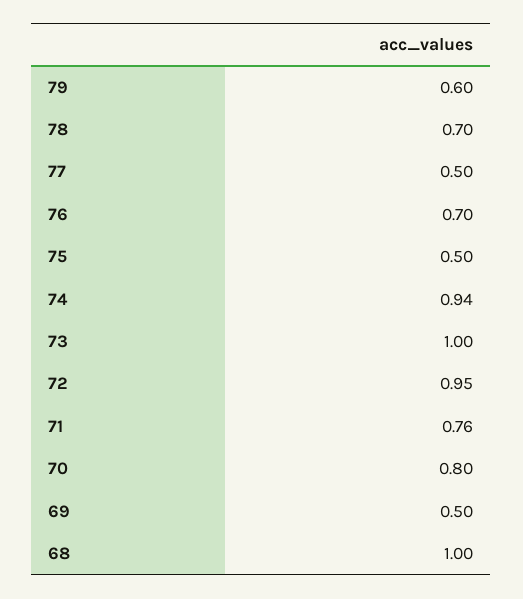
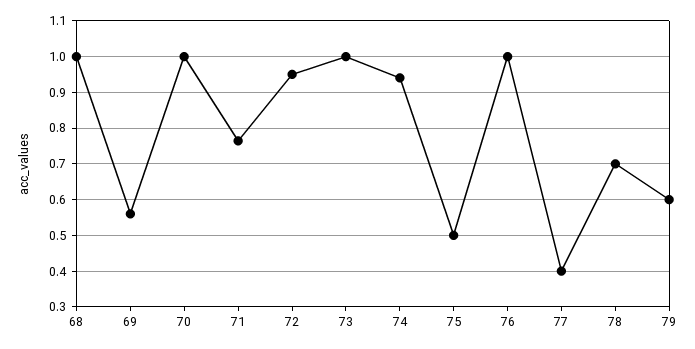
77: 0.5 -> 0.4
76: 0.7 -> 1
70: 0.8 -> 1
69: 0.5 -> 0.56

